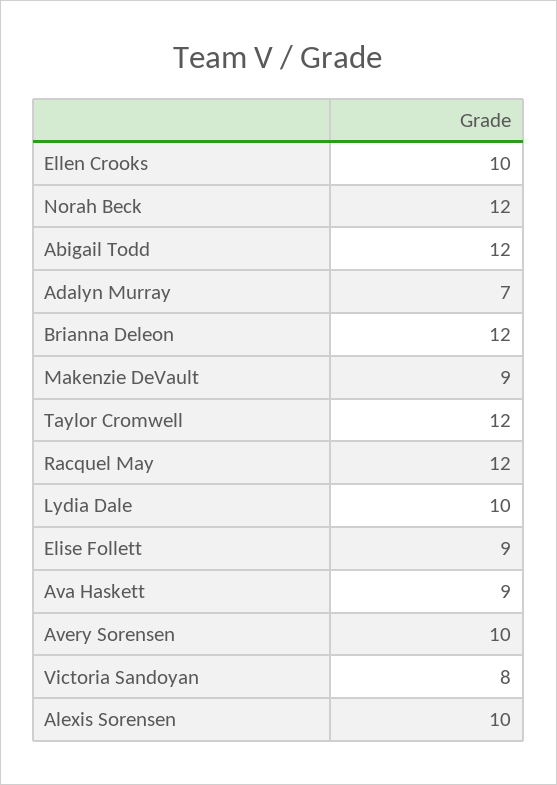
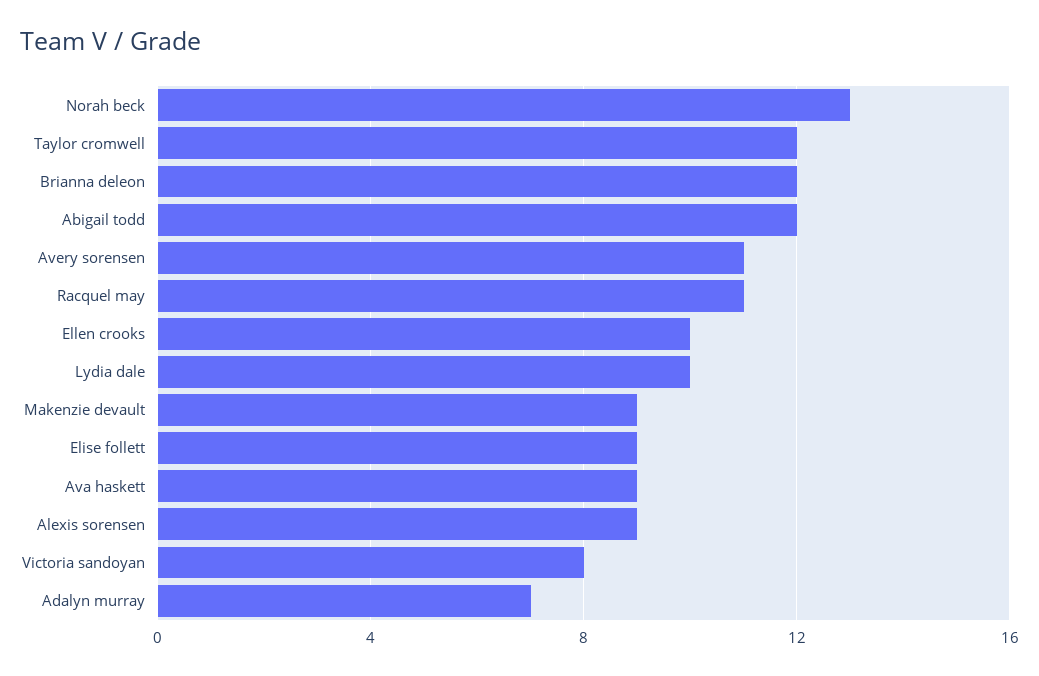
Norah Beck: 12 -> 13
Racquel May: 12 -> 11
Avery Sorensen: 10 -> 11
Alexis Sorensen: 10 -> 9

